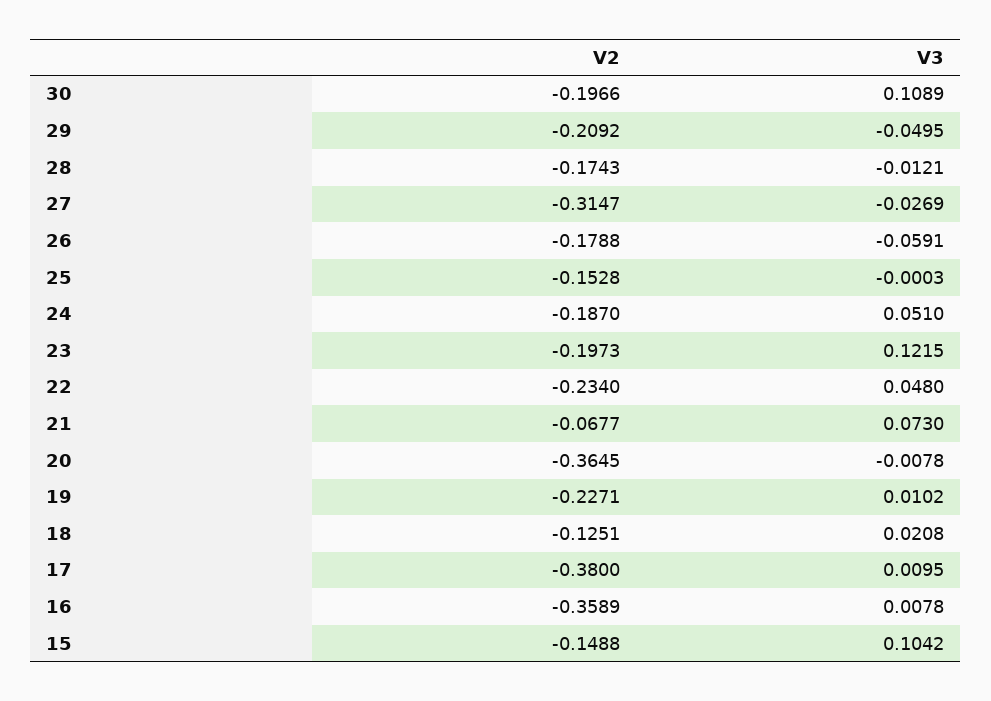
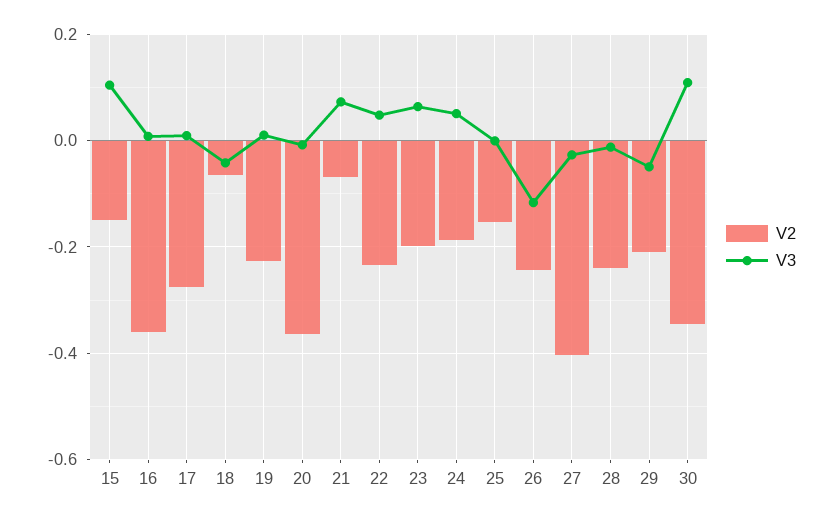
V2, 30: -0.1966 -> -0.34
V2, 28: -0.1743 -> -0.24
V2, 27: -0.3147 -> -0.4
V2, 26: -0.1788 -> -0.24
V3, 26: -0.0591 -> -0.12
V3, 23: 0.1215 -> 0.06
V2, 18: -0.1251 -> -0.06
V3, 18: 0.0208 -> -0.04
V2, 17: -0.38 -> -0.28

